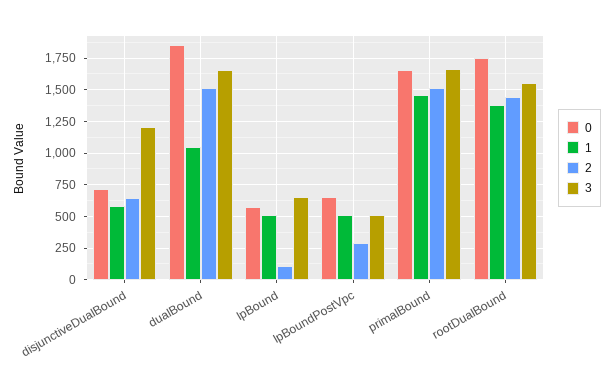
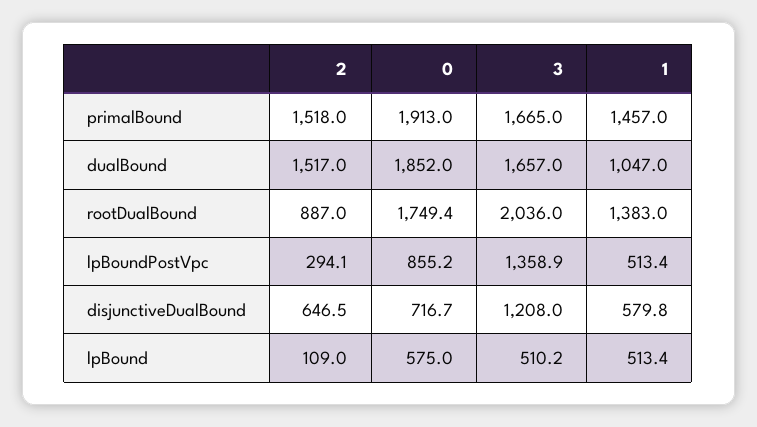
3, lpBound: 650 -> 510.2
0, lpBoundPostVpc: 650 -> 855.2
3, lpBoundPostVpc: 500 -> 1358.9
0, primalBound: 1650 -> 1913
2, rootDualBound: 1450 -> 887
3, rootDualBound: 1550 -> 2036

